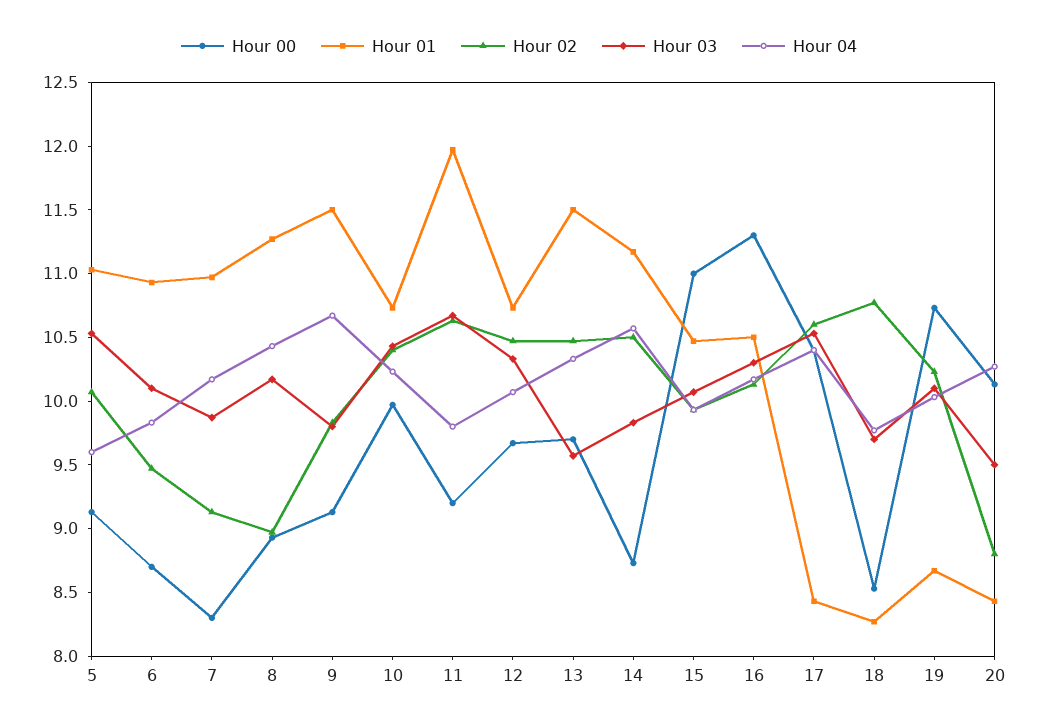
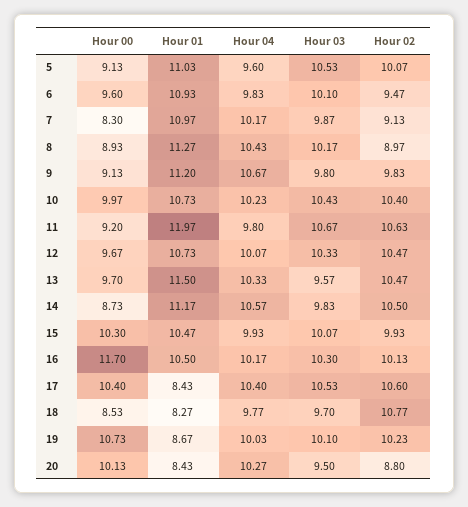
Hour 00, 6: 8.7 -> 9.6
Hour 01, 9: 11.5 -> 11.2
Hour 00, 15: 11 -> 10.3
Hour 00, 16: 11.3 -> 11.7

